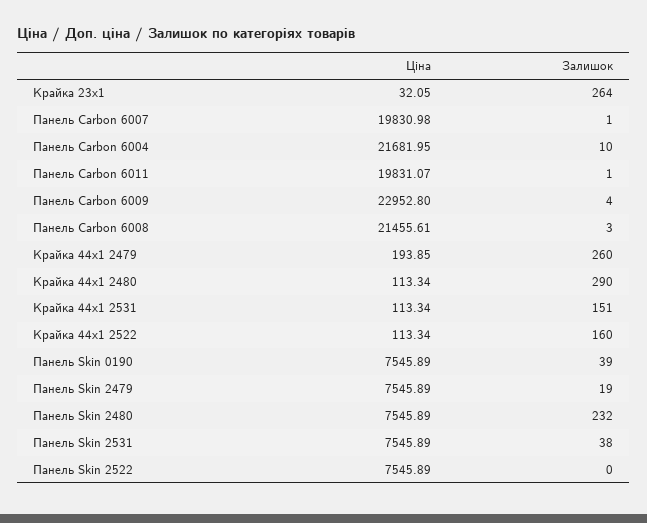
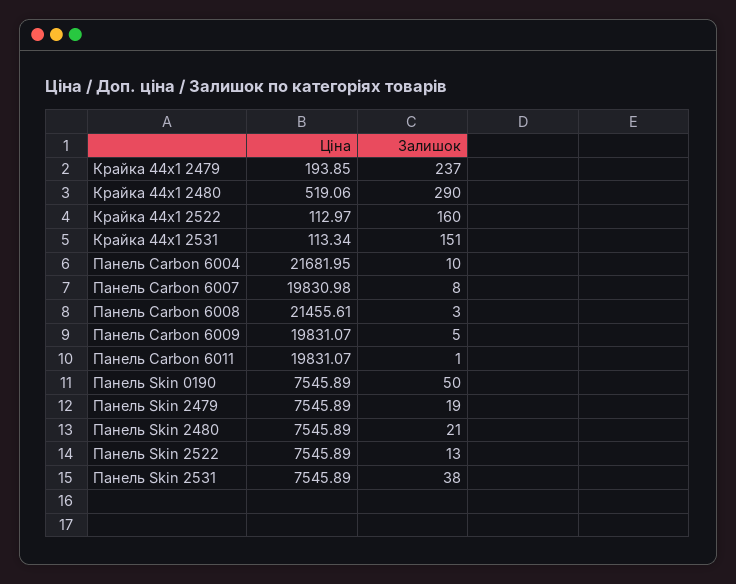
Ціна, Крайка 23x1: 32.05 -> none
Залишок, Крайка 23x1: 264 -> none
Залишок, Панель Carbon 6007: 1 -> 8
Ціна, Панель Carbon 6009: 22952.8 -> 19831.07
Залишок, Панель Carbon 6009: 4 -> 5
Залишок, Крайка 44x1 2479: 260 -> 237
Ціна, Крайка 44x1 2480: 113.34 -> 519.06
Ціна, Крайка 44x1 2522: 113.34 -> 112.97
Залишок, Панель Skin 0190: 39 -> 50
Залишок, Панель Skin 2480: 232 -> 21
Залишок, Панель Skin 2522: 0 -> 13

